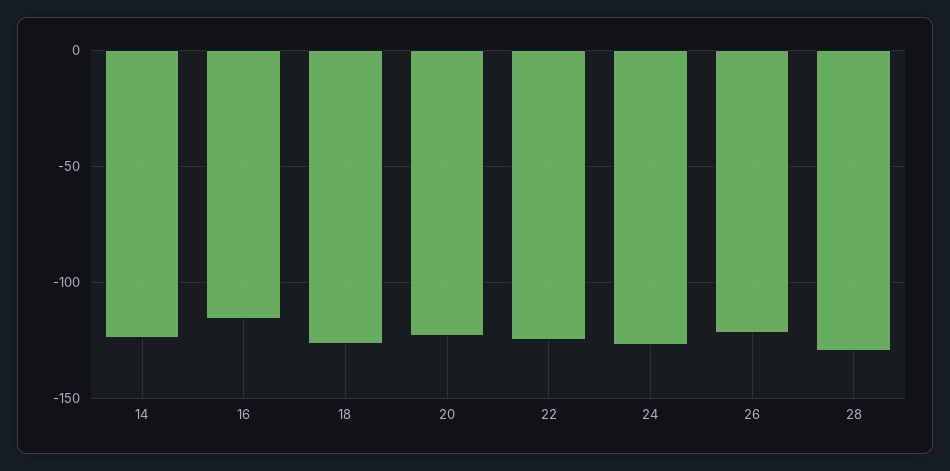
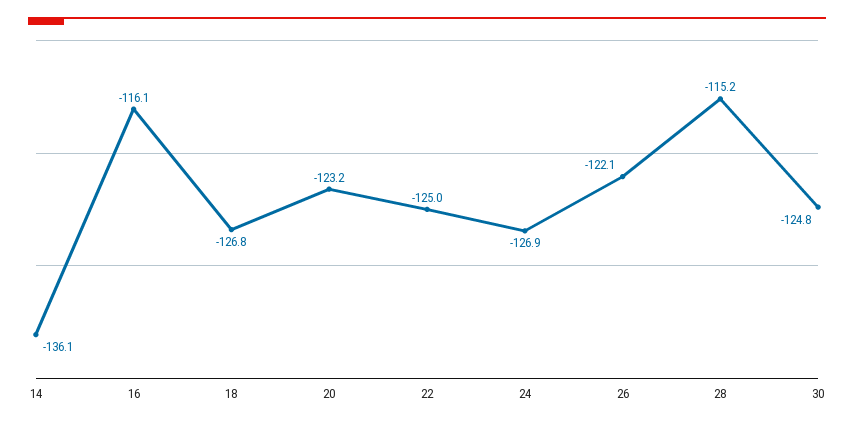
14: -125 -> -136.1
28: -130 -> -115.2
30: none -> -124.8

